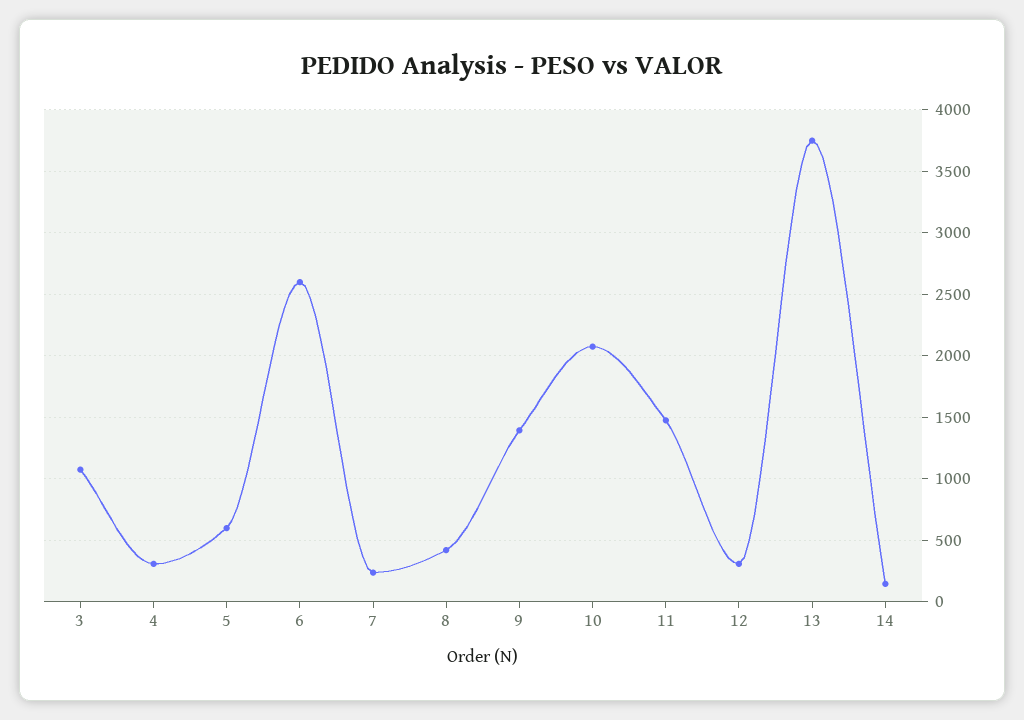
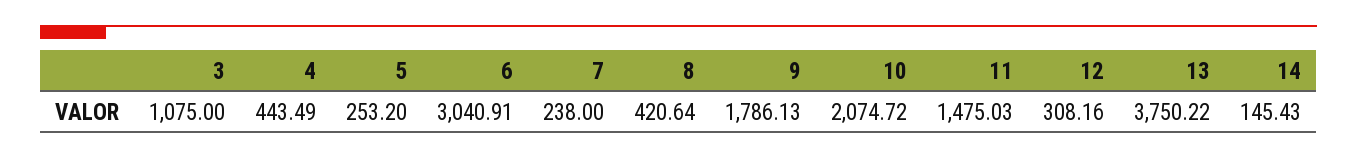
4: 300 -> 443.49
5: 600 -> 253.2
6: 2600 -> 3040.91
9: 1400 -> 1786.13

